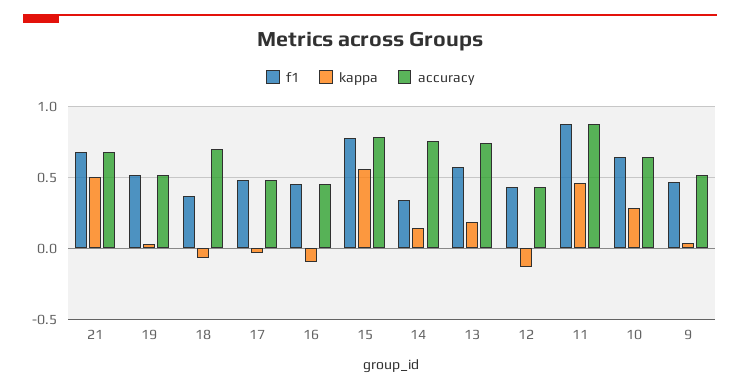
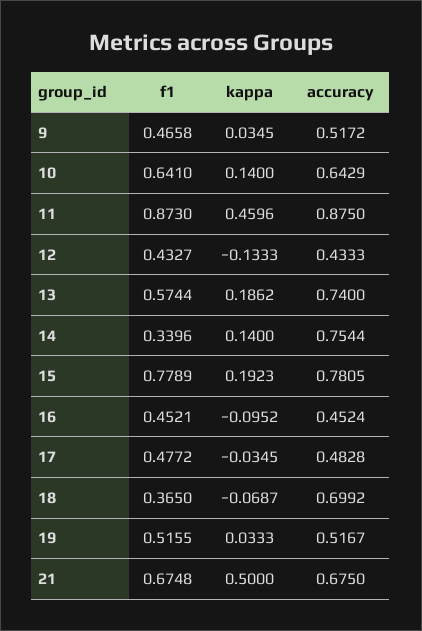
kappa, 15: 0.55 -> 0.1923
kappa, 10: 0.3 -> 0.14

